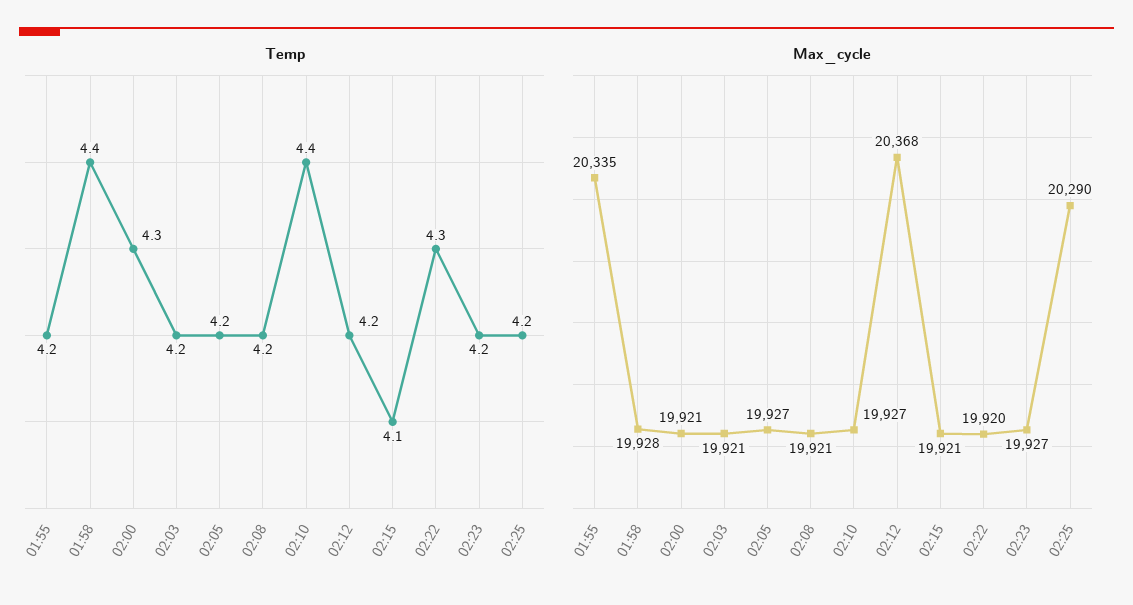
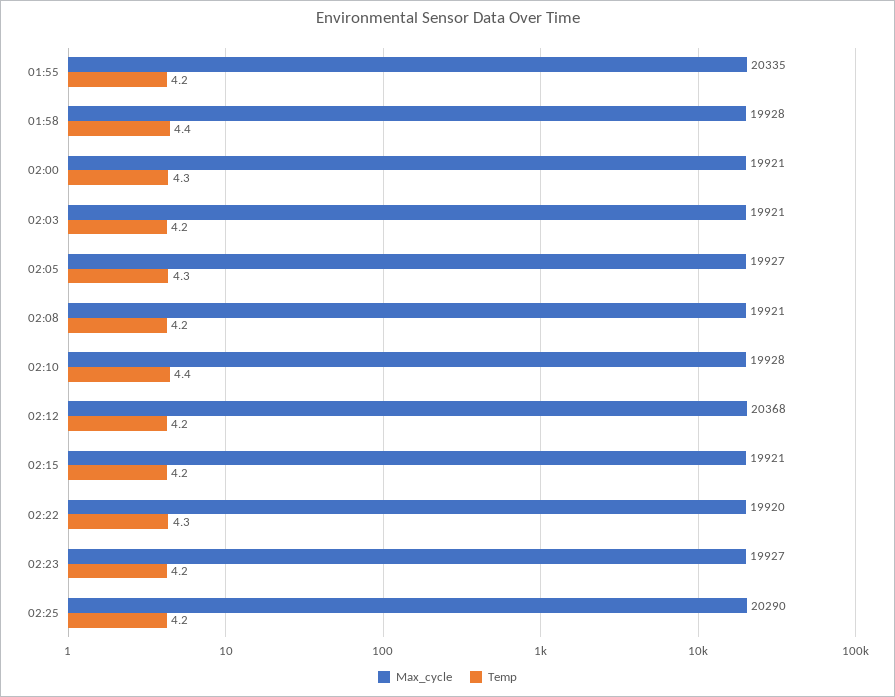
Temp, 02:05: 4.2 -> 4.3
Temp, 02:15: 4.1 -> 4.2
Max_cycle, 02:10: 19927 -> 19928

